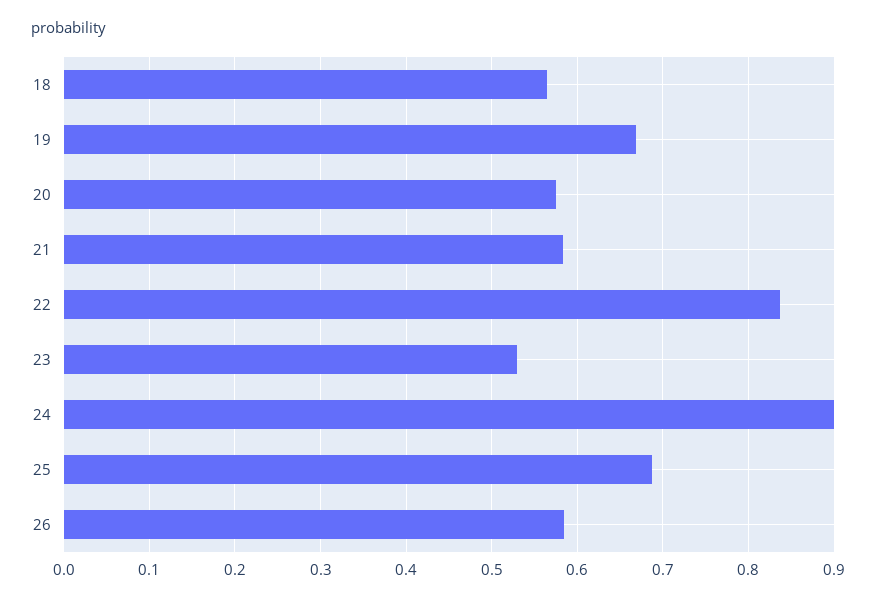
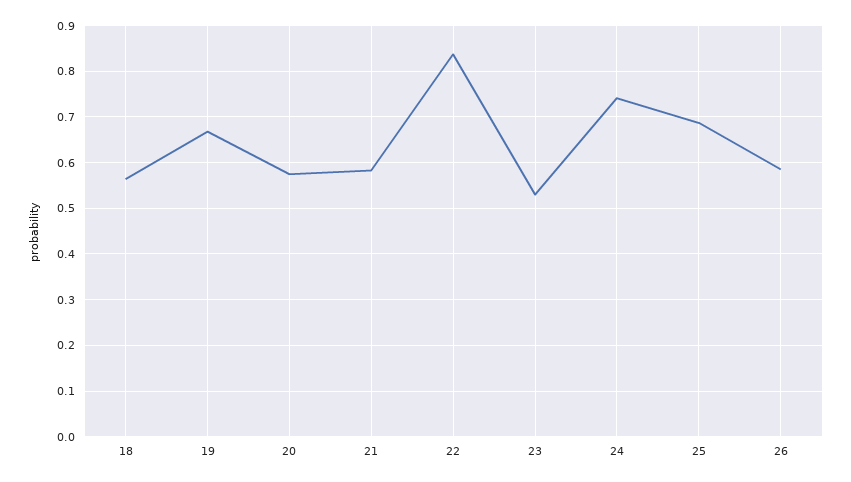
24: 0.9 -> 0.74

